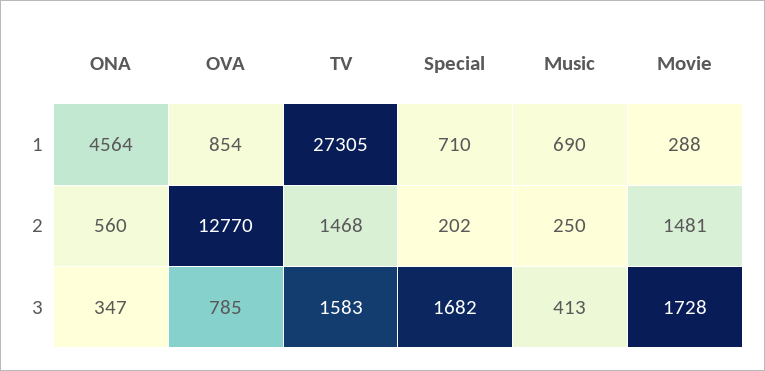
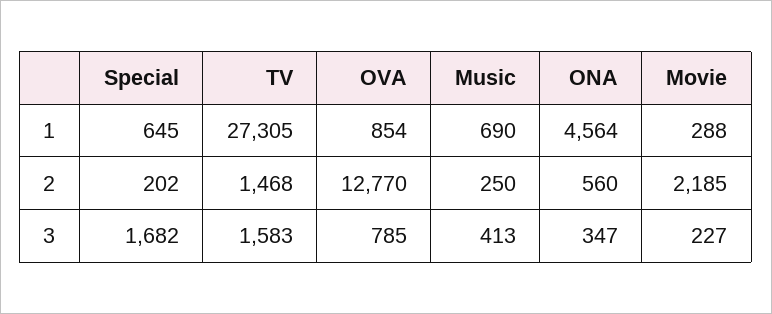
Special, 1: 710 -> 645
Movie, 2: 1481 -> 2185
Movie, 3: 1728 -> 227

